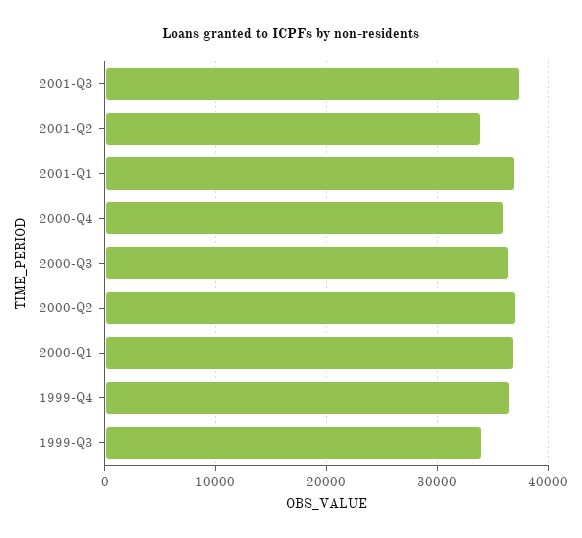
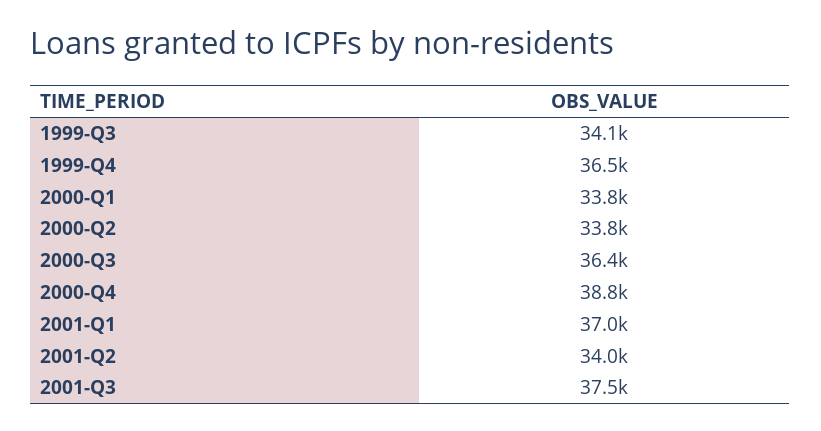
2000-Q4: 36000 -> 38800
2000-Q2: 37000 -> 33800
2000-Q1: 37000 -> 33800

